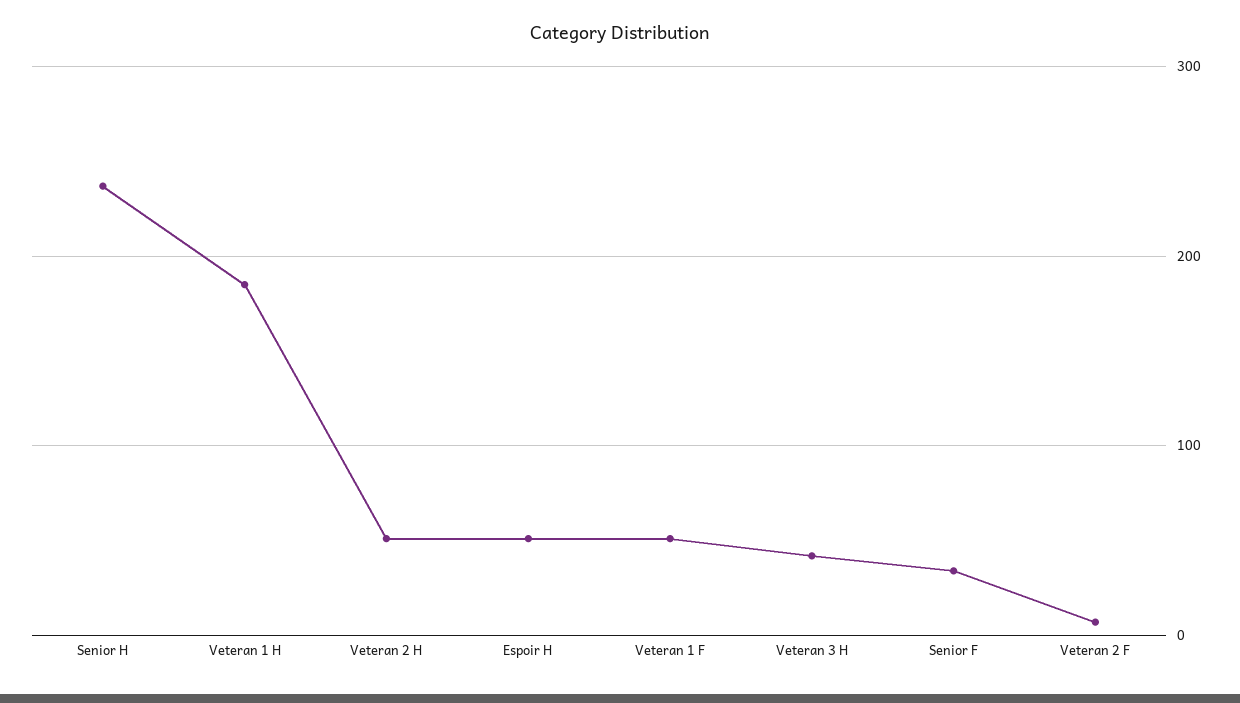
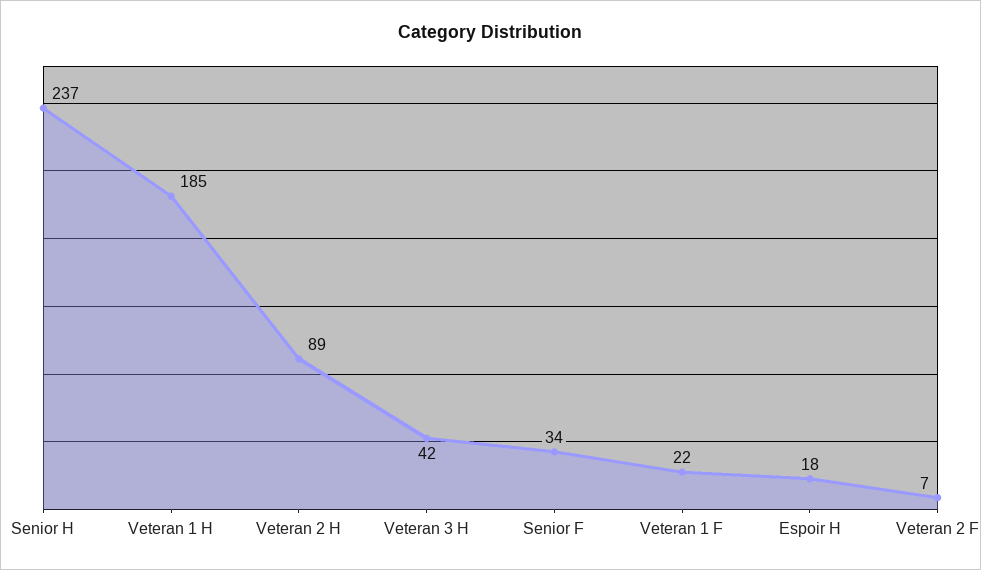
Veteran 2 H: 50 -> 89
Espoir H: 50 -> 18
Veteran 1 F: 50 -> 22

